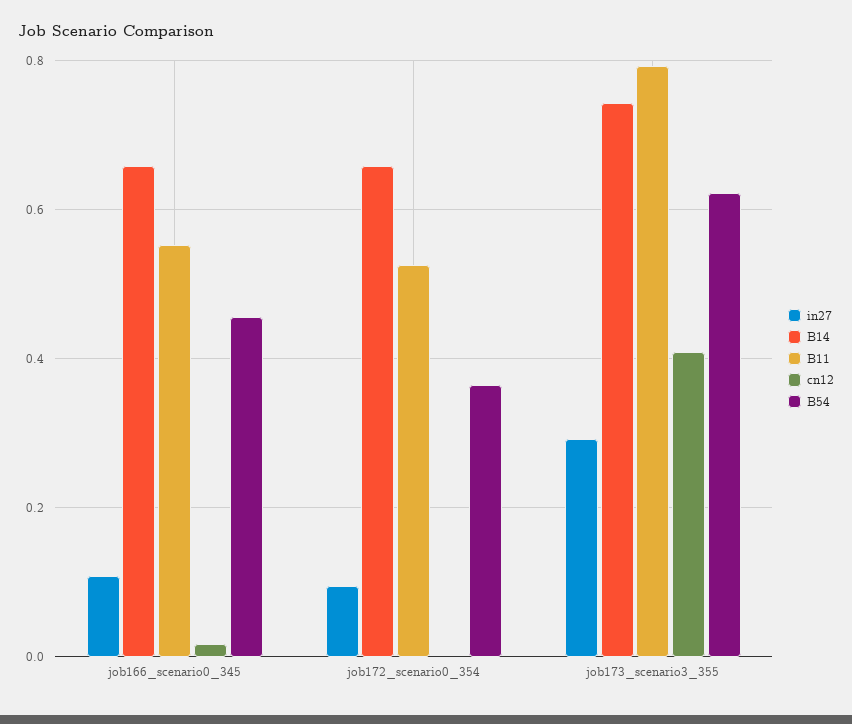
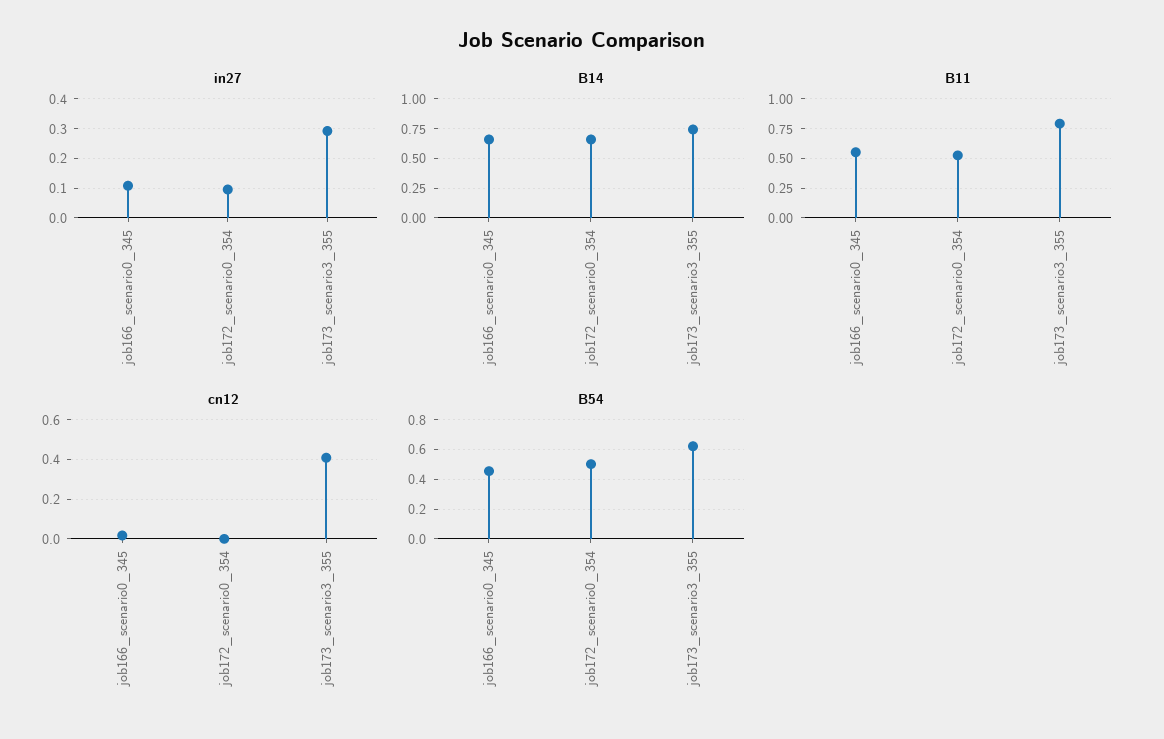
B54, job172_scenario0_354: 0.36 -> 0.5

